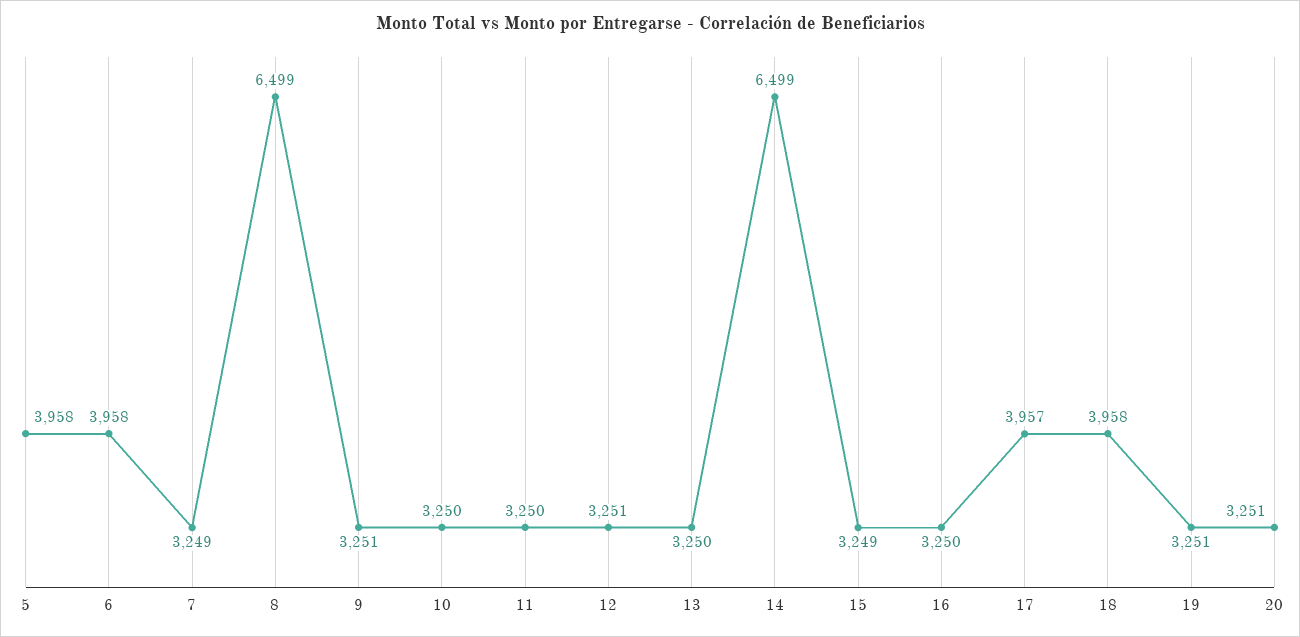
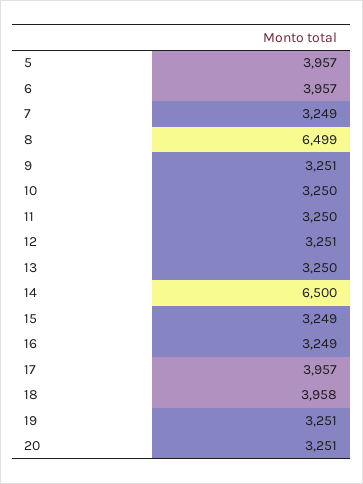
5: 3958 -> 3957
6: 3958 -> 3957
14: 6499 -> 6500
16: 3250 -> 3249

